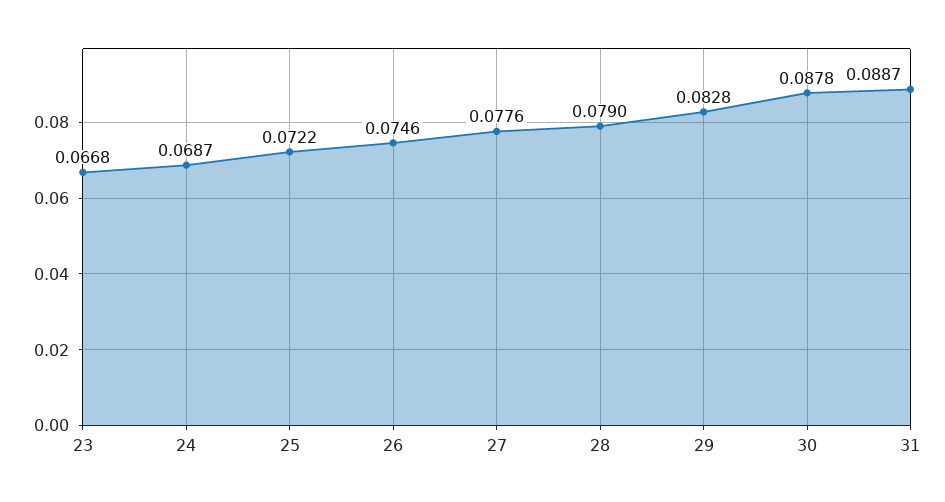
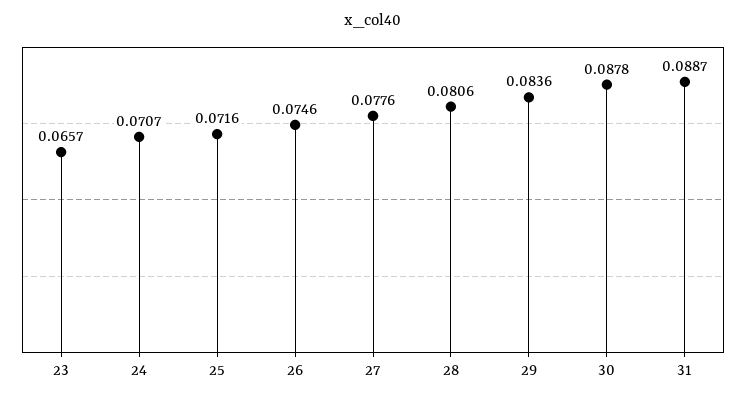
23: 0.0668 -> 0.0657
24: 0.0687 -> 0.0707
25: 0.0722 -> 0.0716
28: 0.079 -> 0.0806
29: 0.0828 -> 0.0836

